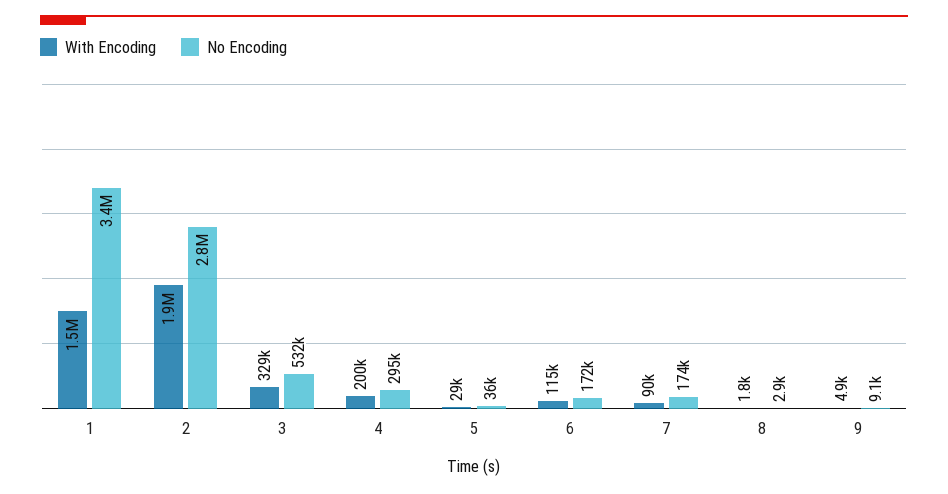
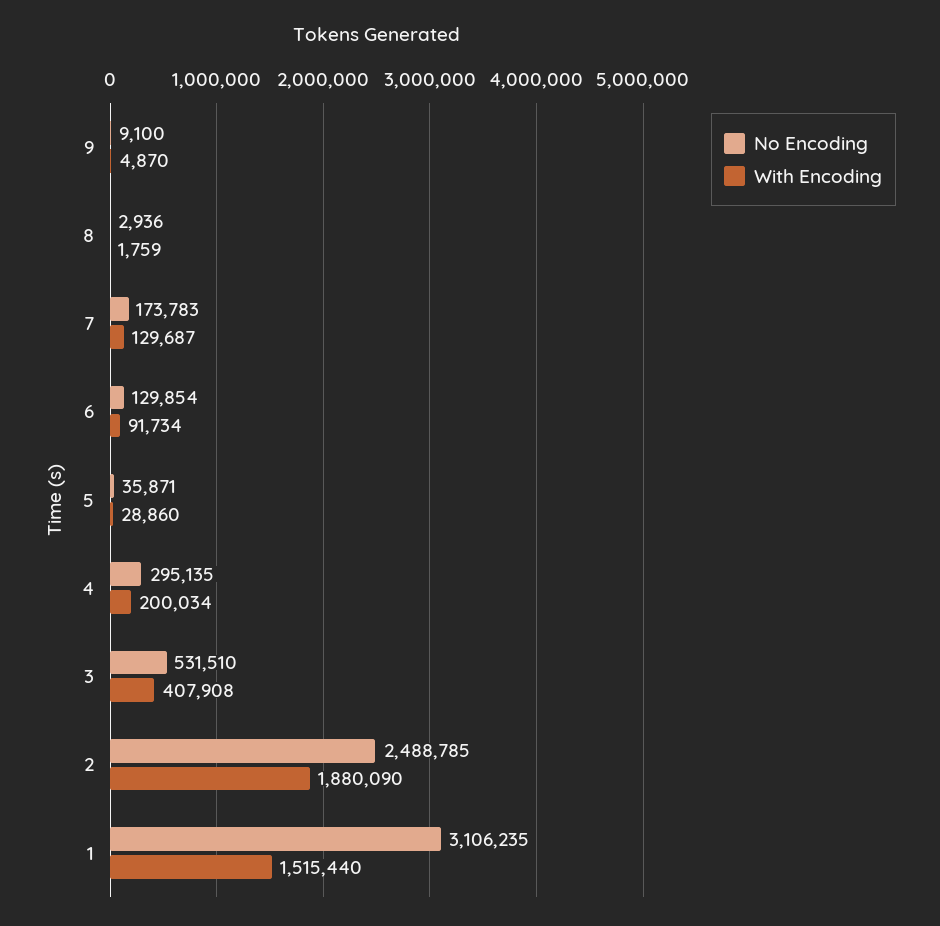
No Encoding, 1: 3400000 -> 3106235
No Encoding, 2: 2800000 -> 2488785
With Encoding, 3: 329000 -> 407908
With Encoding, 6: 115000 -> 91734
No Encoding, 6: 172000 -> 129854
With Encoding, 7: 90000 -> 129687

